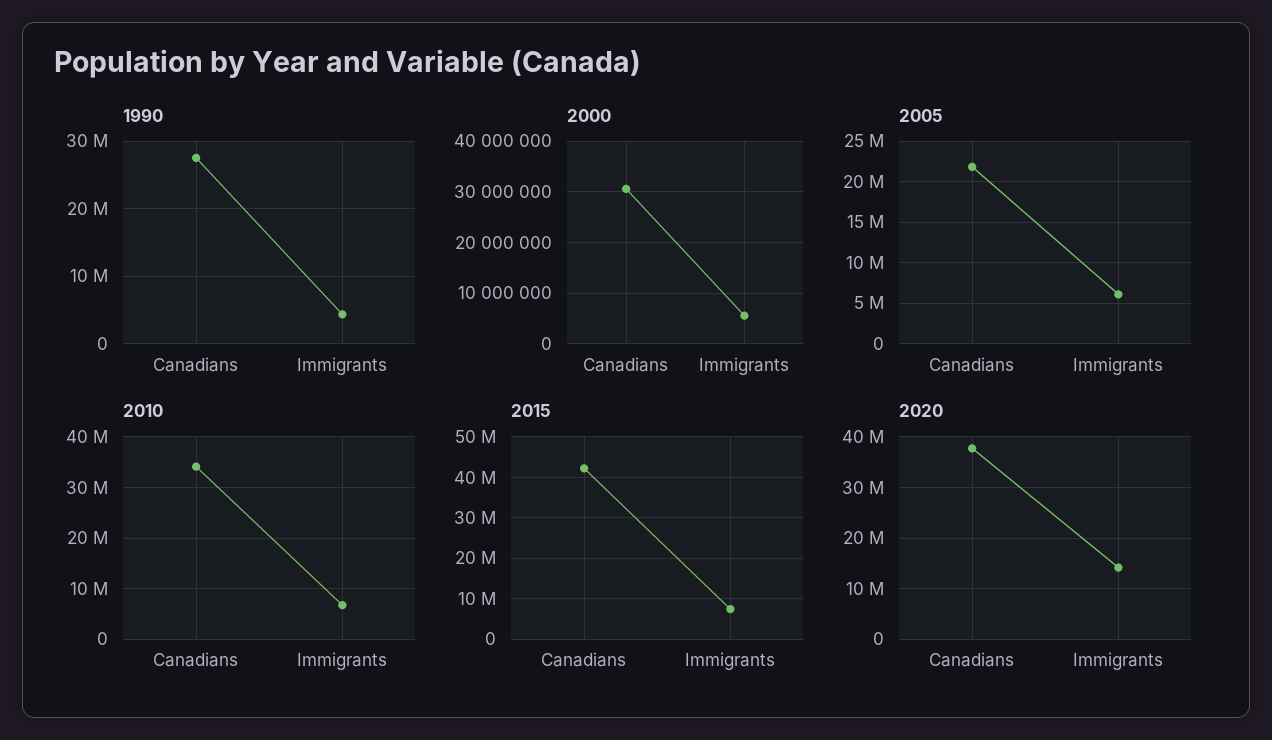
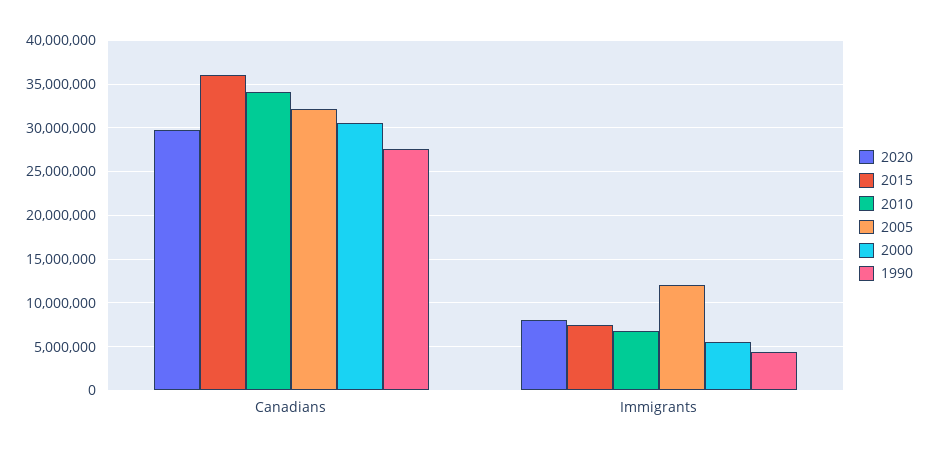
2005, Canadians: 22000000 -> 32000000
2005, Immigrants: 6000000 -> 12000000
2015, Canadians: 42000000 -> 36000000
2020, Canadians: 38000000 -> 30000000
2020, Immigrants: 14000000 -> 8000000

